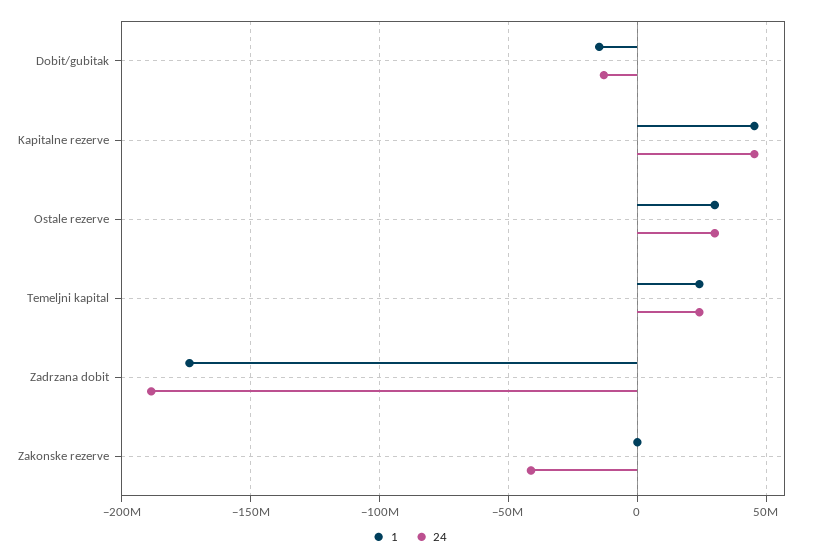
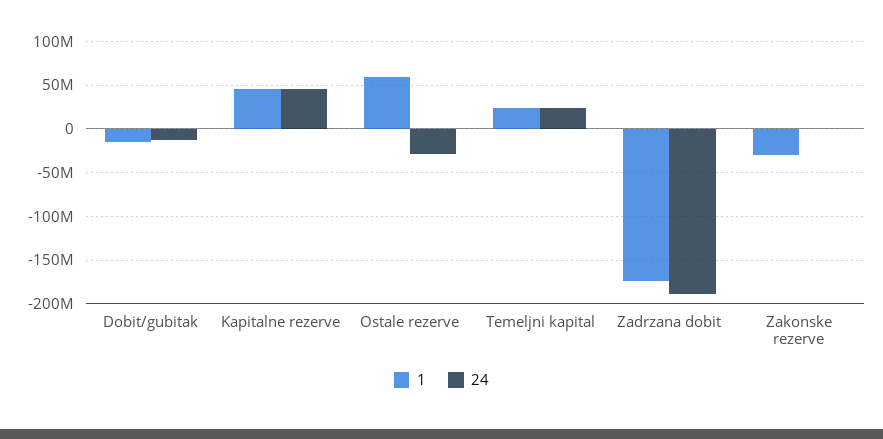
1, Ostale rezerve: 30000000 -> 60000000
24, Ostale rezerve: 30000000 -> -30000000
1, Zakonske rezerve: 0 -> -30000000
24, Zakonske rezerve: -40000000 -> 0

